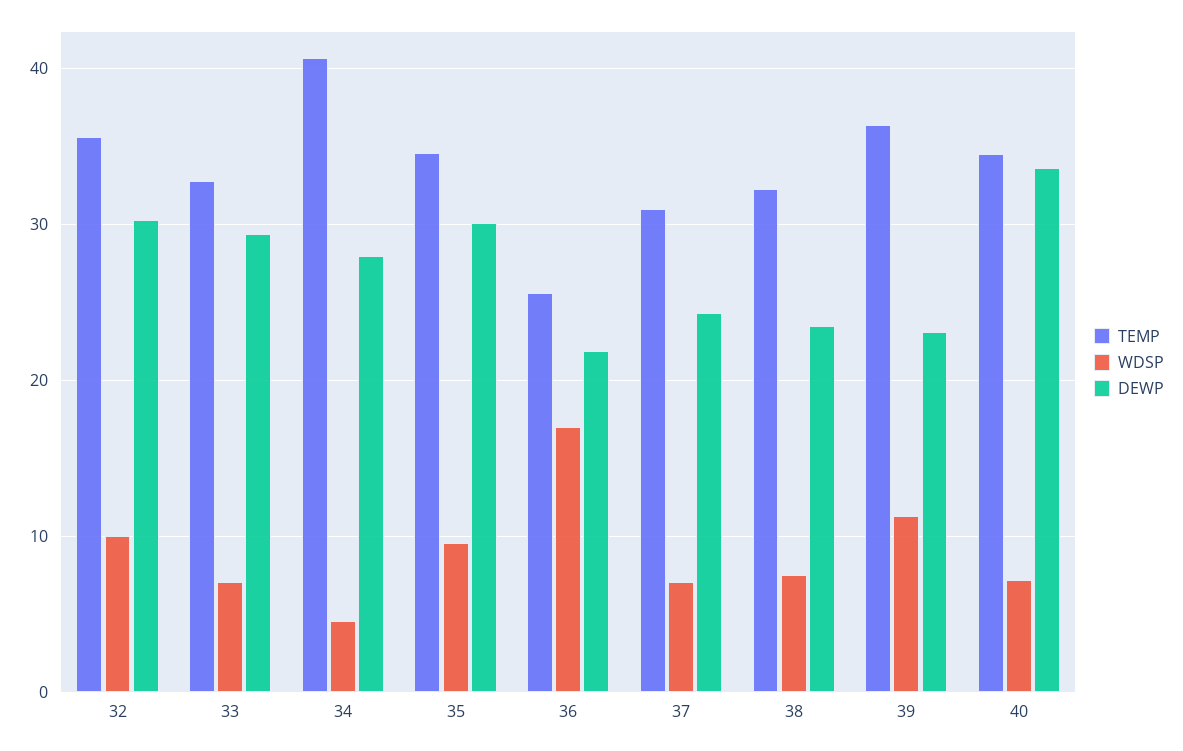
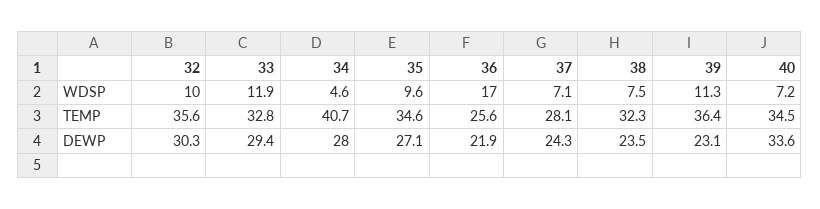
WDSP, 33: 7 -> 11.9
DEWP, 35: 30 -> 27.1
TEMP, 37: 31 -> 28.1

